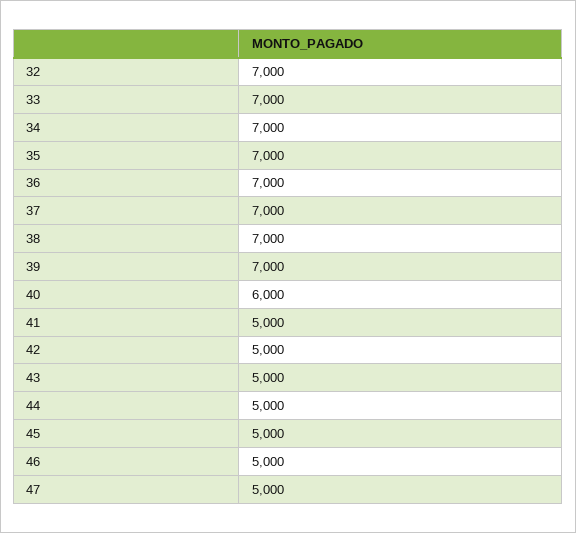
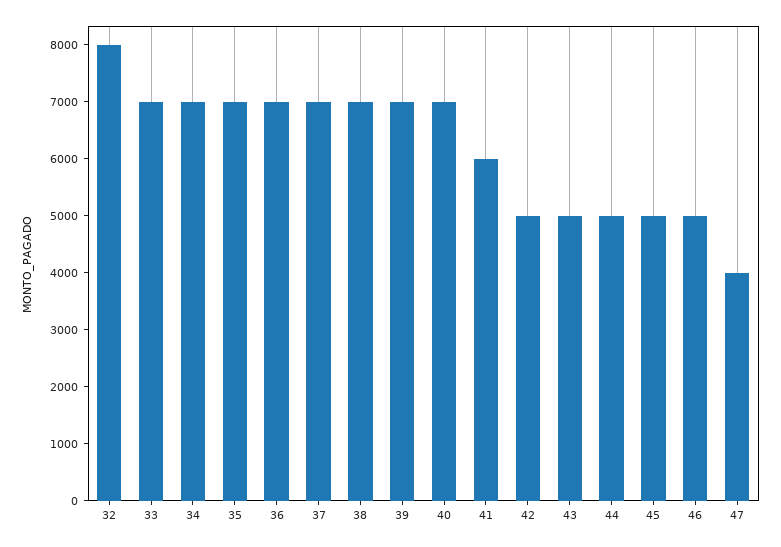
32: 7000 -> 8000
40: 6000 -> 7000
41: 5000 -> 6000
47: 5000 -> 4000

